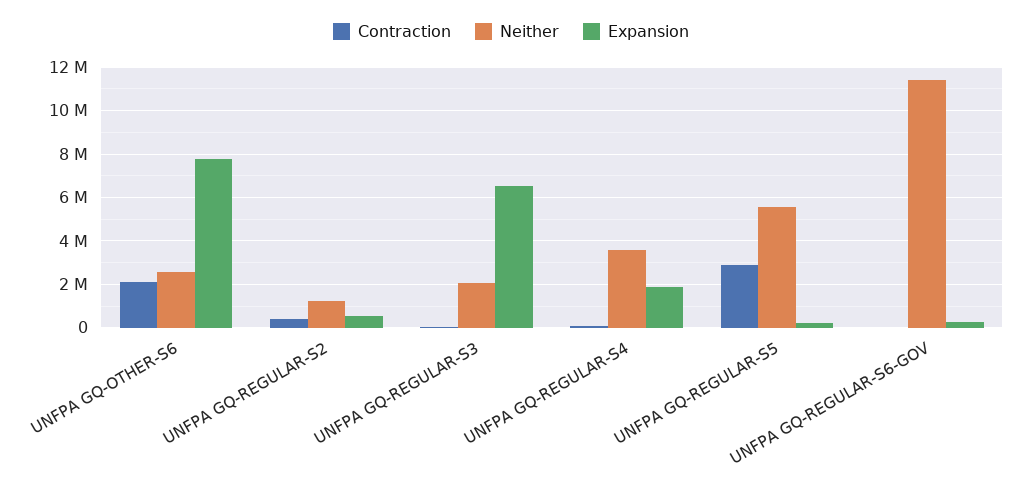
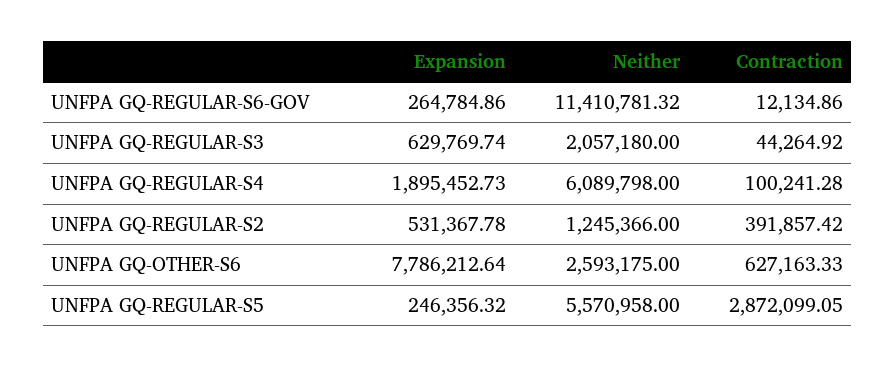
Contraction, UNFPA GQ-OTHER-S6: 2000000 -> 627163.33
Expansion, UNFPA GQ-REGULAR-S3: 6500000 -> 629769.74
Neither, UNFPA GQ-REGULAR-S4: 3500000 -> 6089798

